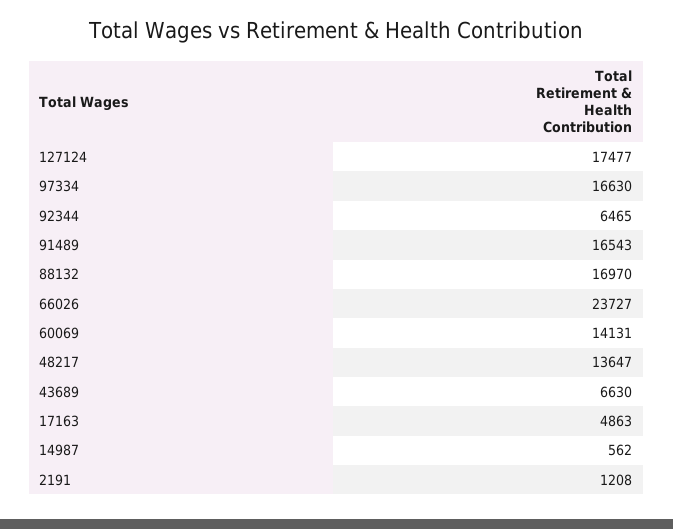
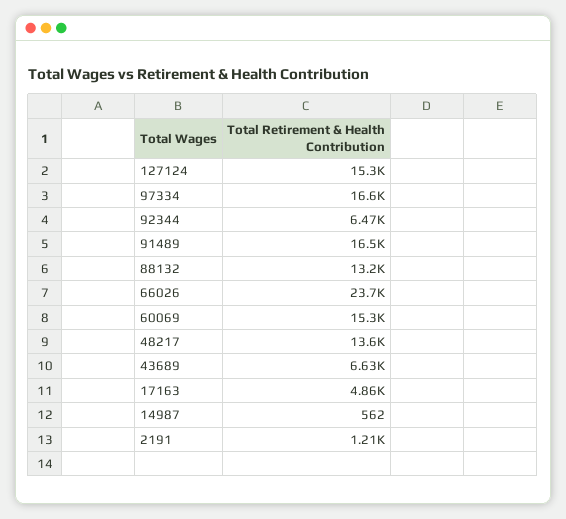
127124: 17477 -> 15300
88132: 16970 -> 13200
60069: 14131 -> 15300

